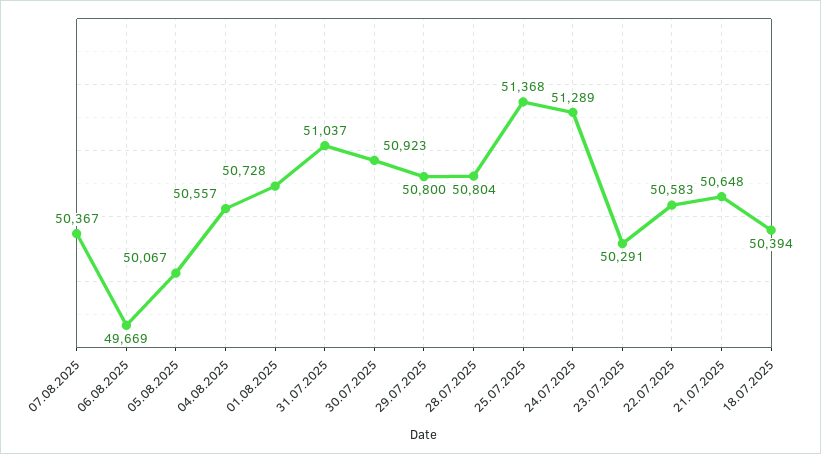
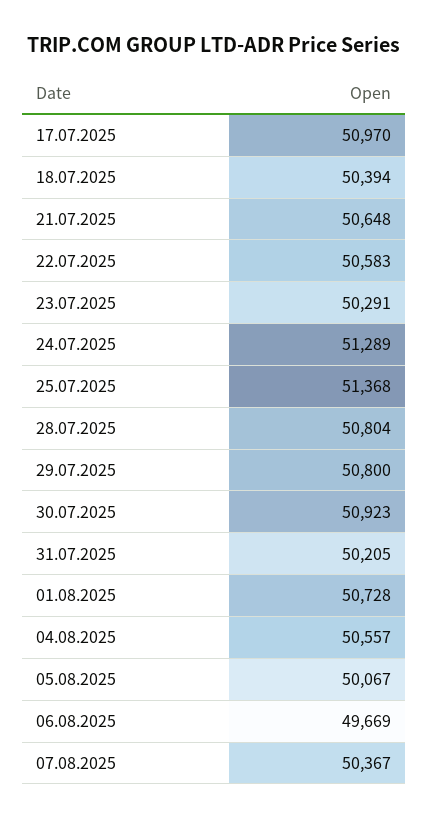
31.07.2025: 51037 -> 50205
17.07.2025: none -> 50970

